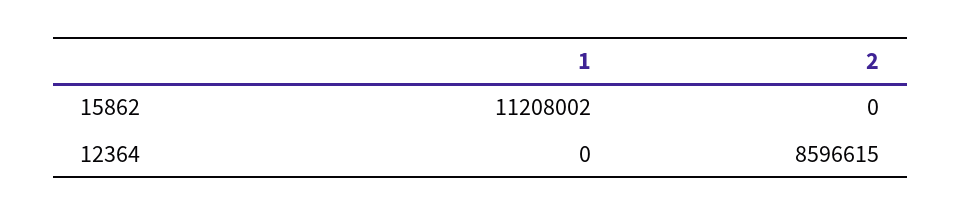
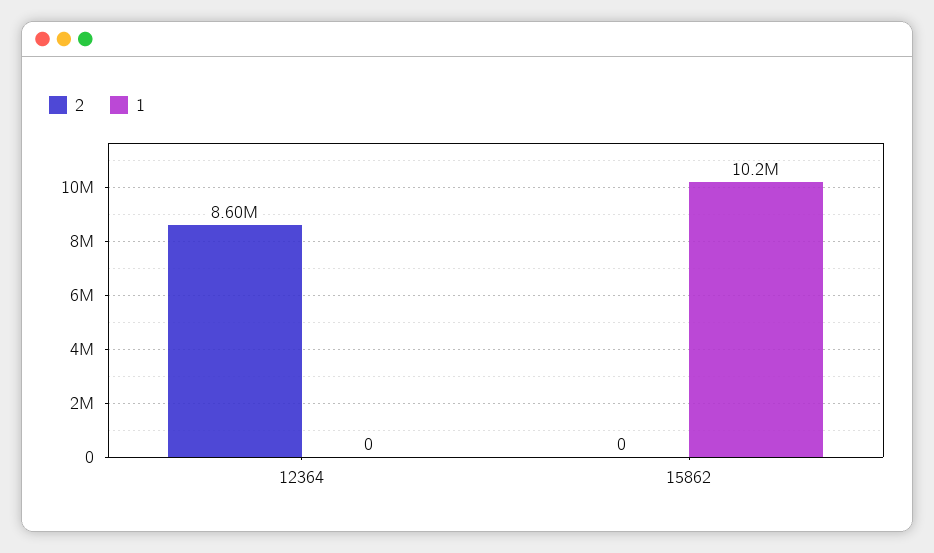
1, 15862: 11208002 -> 10200000

